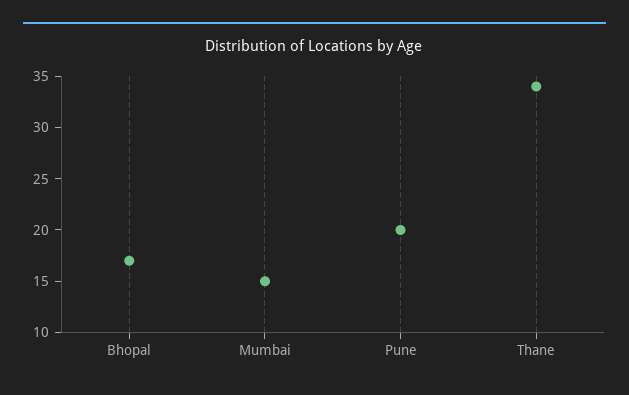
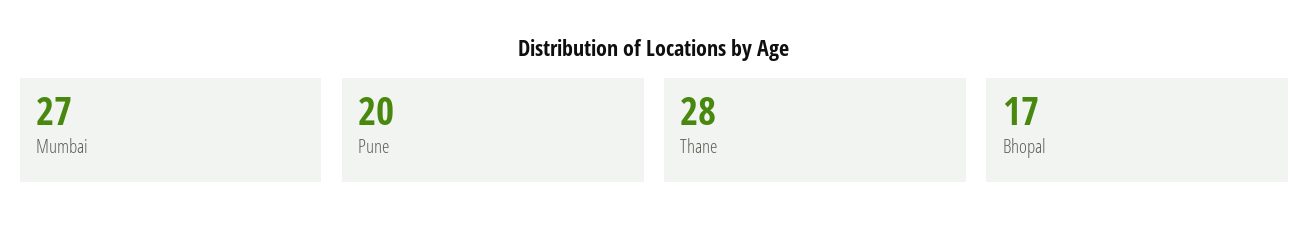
Mumbai: 15 -> 27
Thane: 34 -> 28

